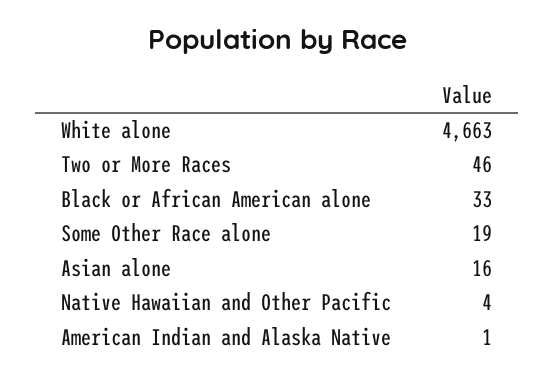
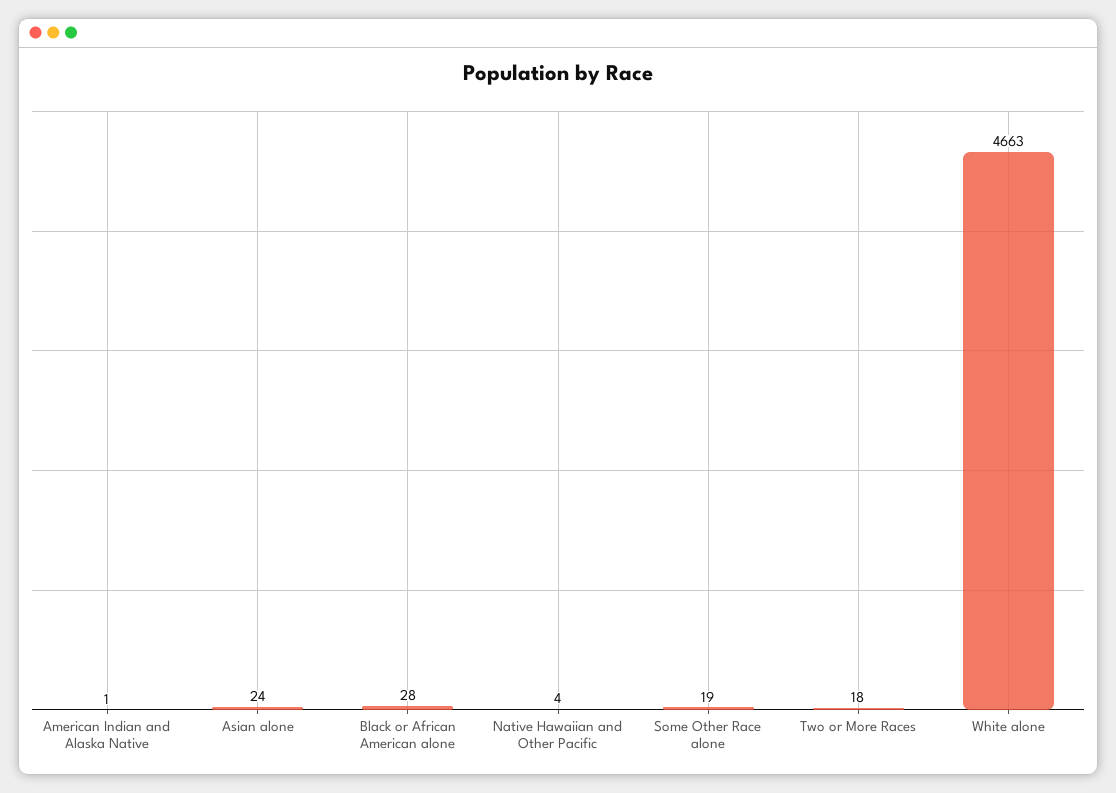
Two or More Races: 46 -> 18
Black or African American alone: 33 -> 28
Asian alone: 16 -> 24

